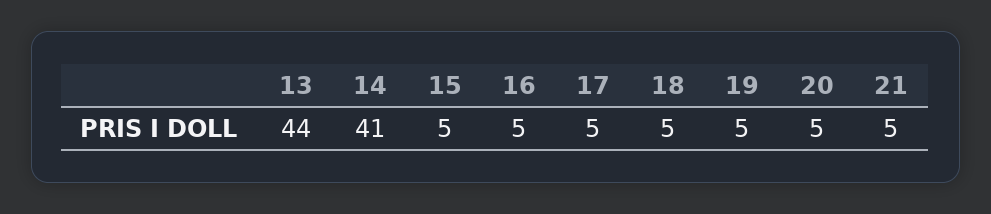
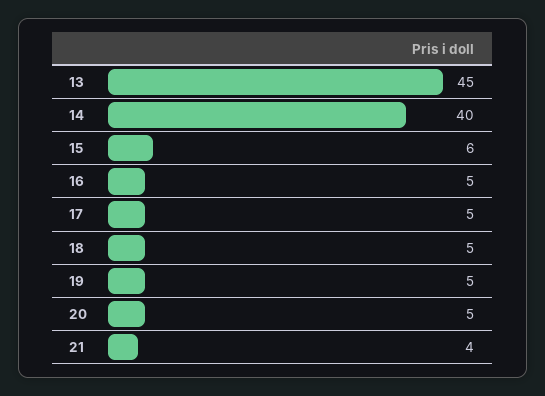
13: 44 -> 45
14: 41 -> 40
15: 5 -> 6
21: 5 -> 4

